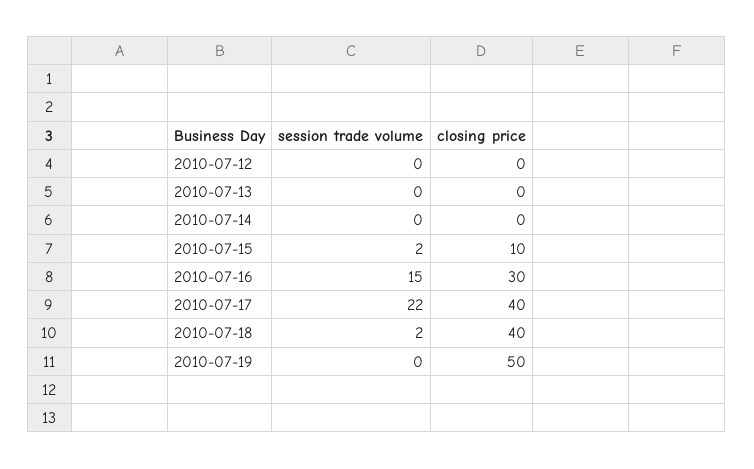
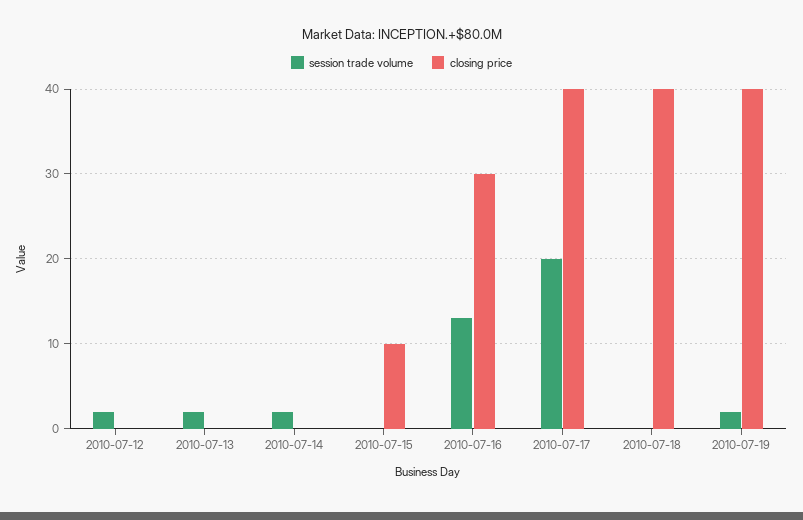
session trade volume, 2010-07-12: 0 -> 2
session trade volume, 2010-07-13: 0 -> 2
session trade volume, 2010-07-14: 0 -> 2
session trade volume, 2010-07-15: 2 -> 0
session trade volume, 2010-07-16: 15 -> 13
session trade volume, 2010-07-17: 22 -> 20
session trade volume, 2010-07-18: 2 -> 0
session trade volume, 2010-07-19: 0 -> 2
closing price, 2010-07-19: 50 -> 40

